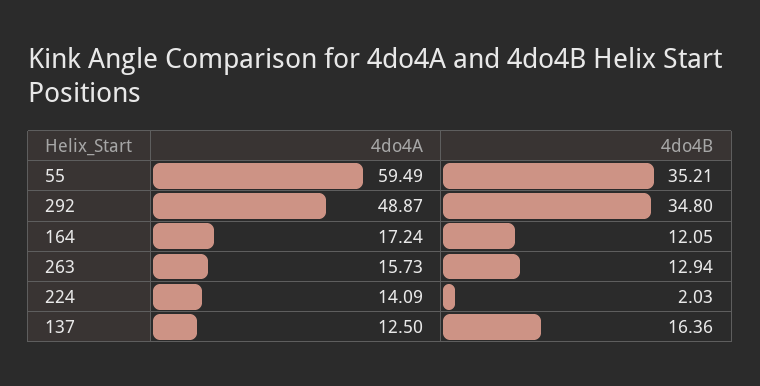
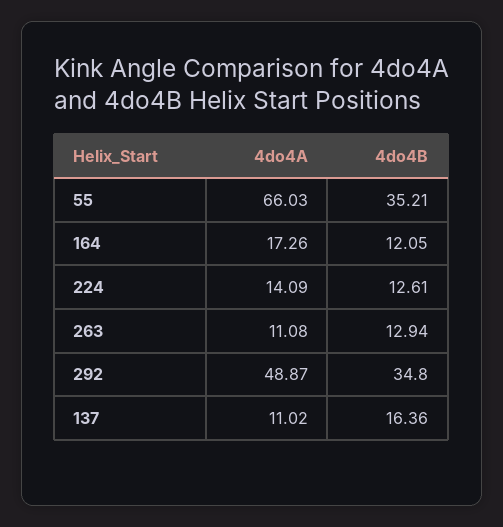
4do4A, 55: 59.49 -> 66.03
4do4A, 164: 17.24 -> 17.26
4do4A, 263: 15.73 -> 11.08
4do4B, 224: 2.03 -> 12.61
4do4A, 137: 12.5 -> 11.02

